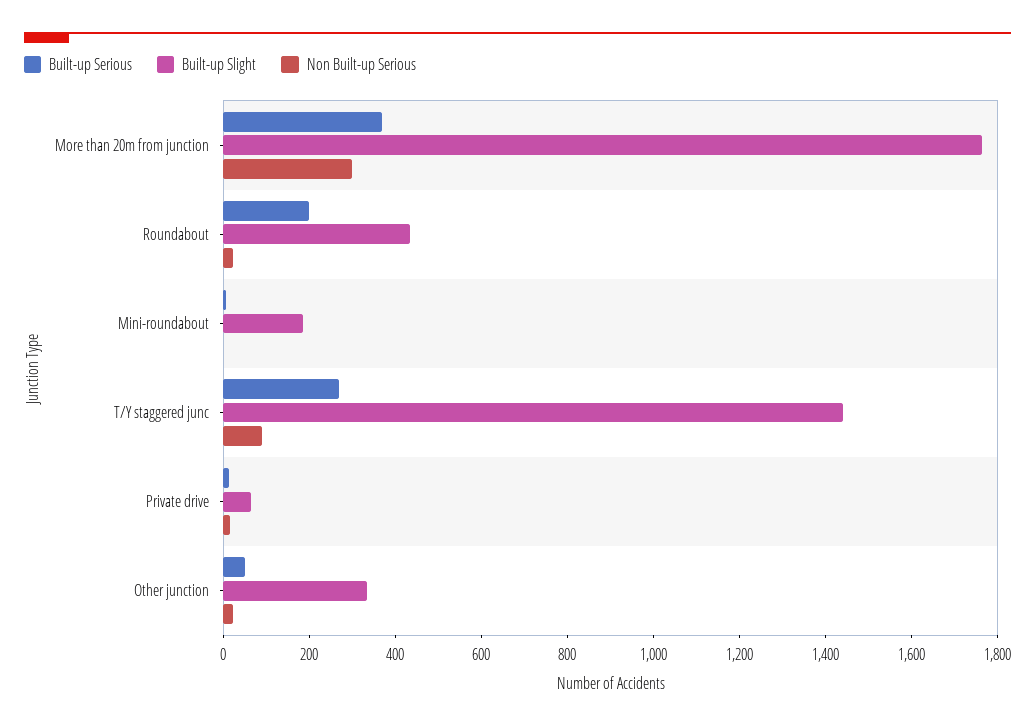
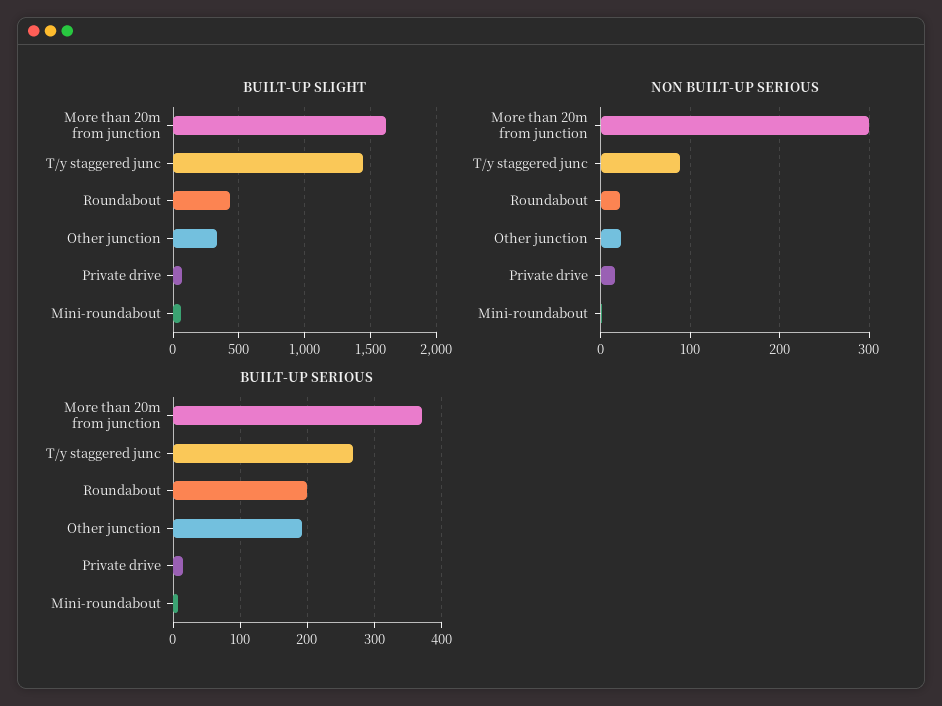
Built-up Slight, More than 20m from junction: 1750 -> 1600
Built-up Slight, Mini-roundabout: 200 -> 50
Built-up Serious, Other junction: 50 -> 190

